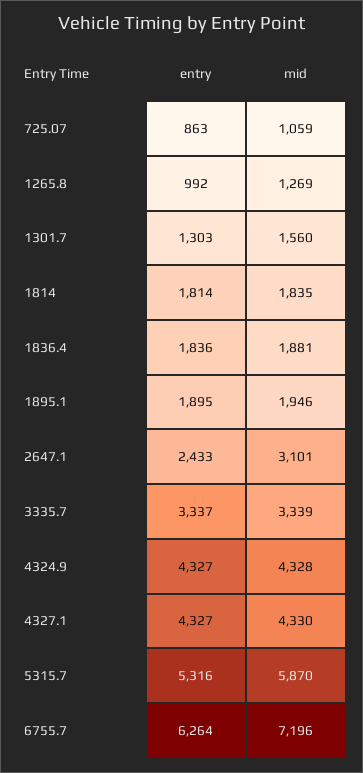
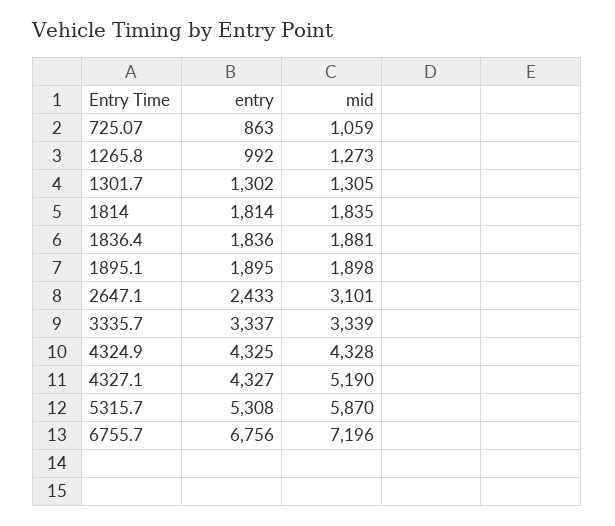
mid, 1265.8: 1269 -> 1273
entry, 1301.7: 1303 -> 1302
mid, 1301.7: 1560 -> 1305
mid, 1895.1: 1946 -> 1898
entry, 4324.9: 4327 -> 4325
mid, 4327.1: 4330 -> 5190
entry, 5315.7: 5316 -> 5308
entry, 6755.7: 6264 -> 6756

